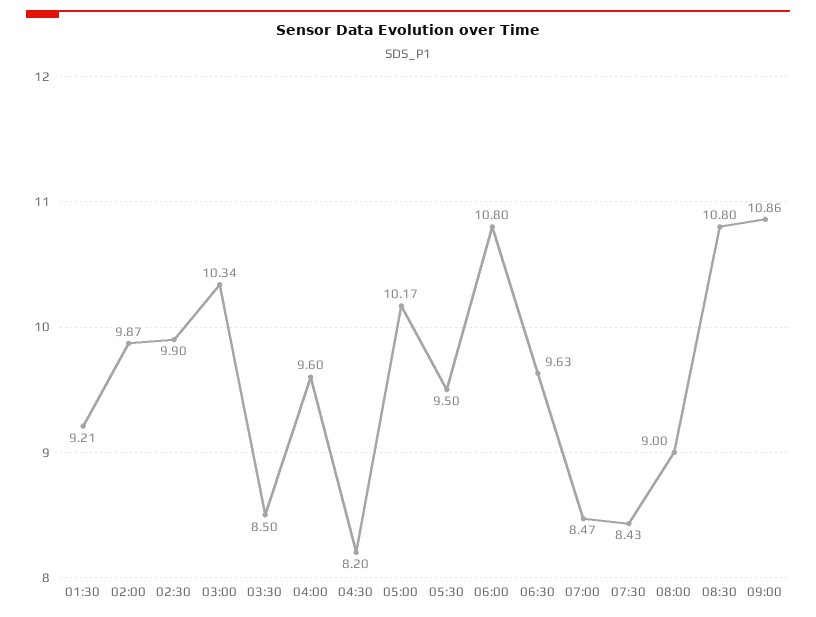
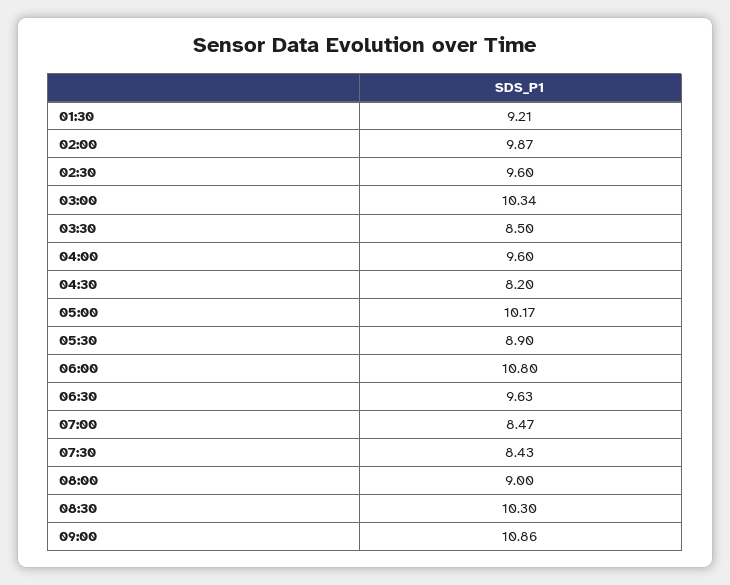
02:30: 9.9 -> 9.6
05:30: 9.5 -> 8.9
08:30: 10.8 -> 10.3

